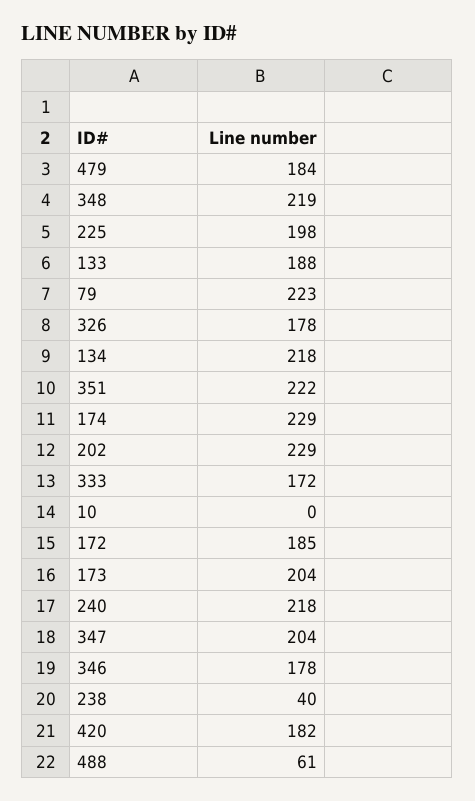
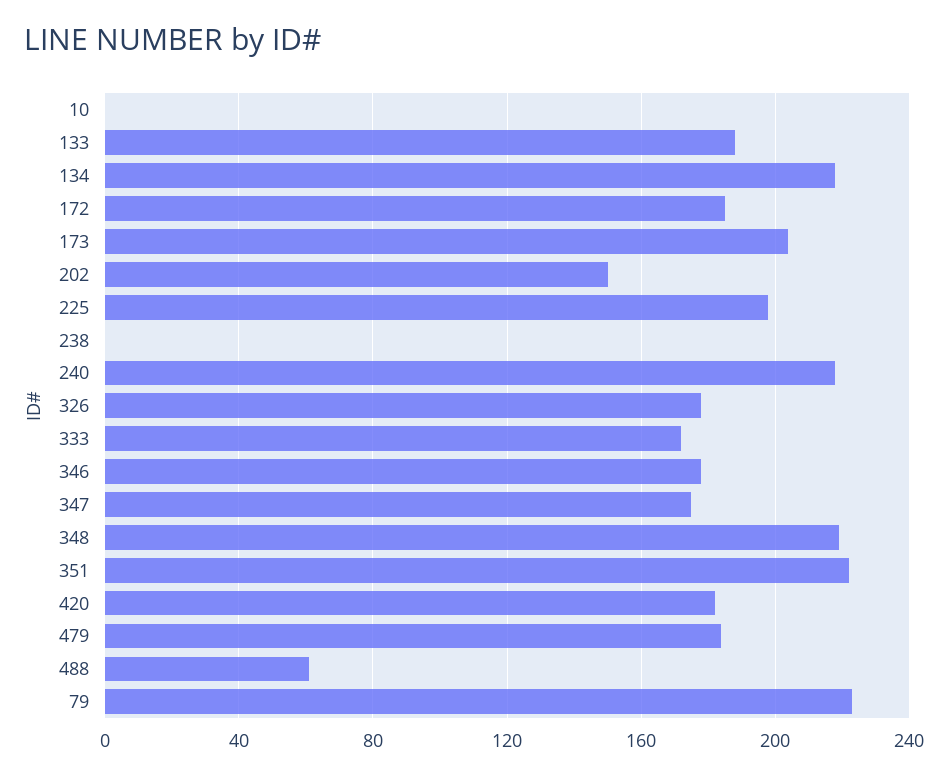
174: 229 -> none
202: 229 -> 150
347: 204 -> 175
238: 40 -> 0

